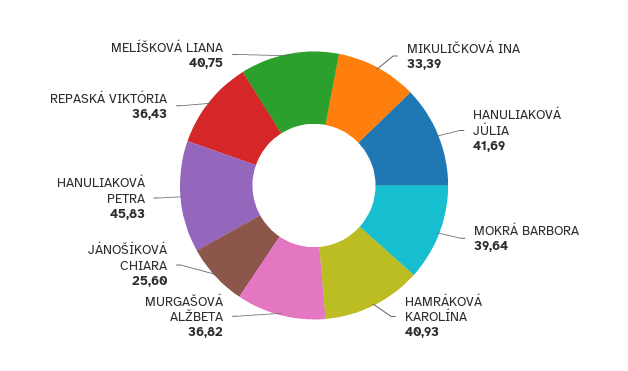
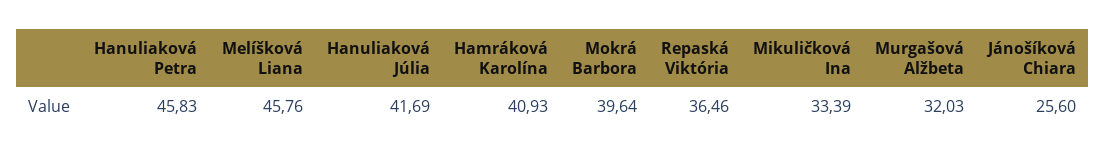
MURGAŠOVÁ ALŽBETA: 36.82 -> 32.03
REPASKÁ VIKTÓRIA: 36.43 -> 36.46
MELÍŠKOVÁ LIANA: 40.75 -> 45.76

